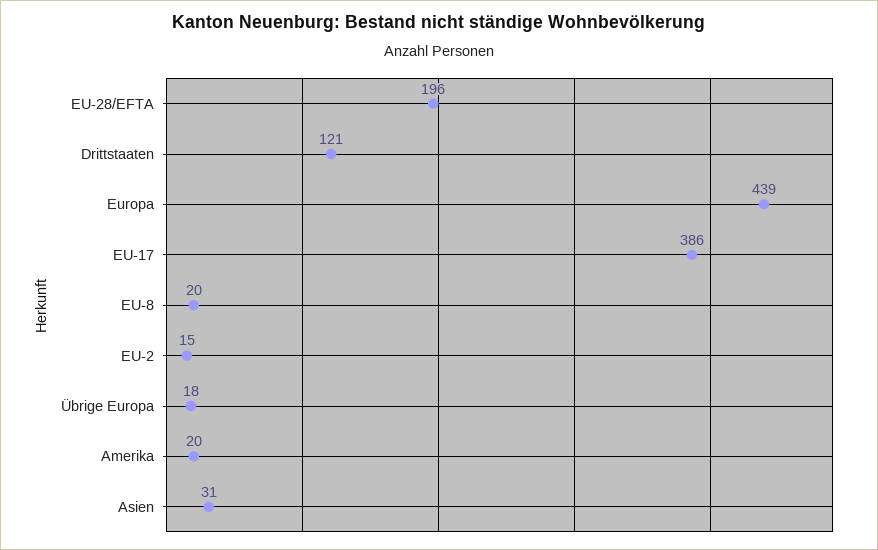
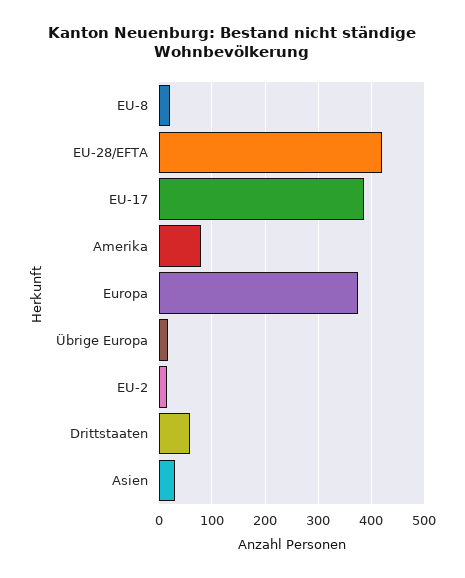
EU-28/EFTA: 196 -> 420
Drittstaaten: 121 -> 60
Europa: 439 -> 380
Amerika: 20 -> 80

